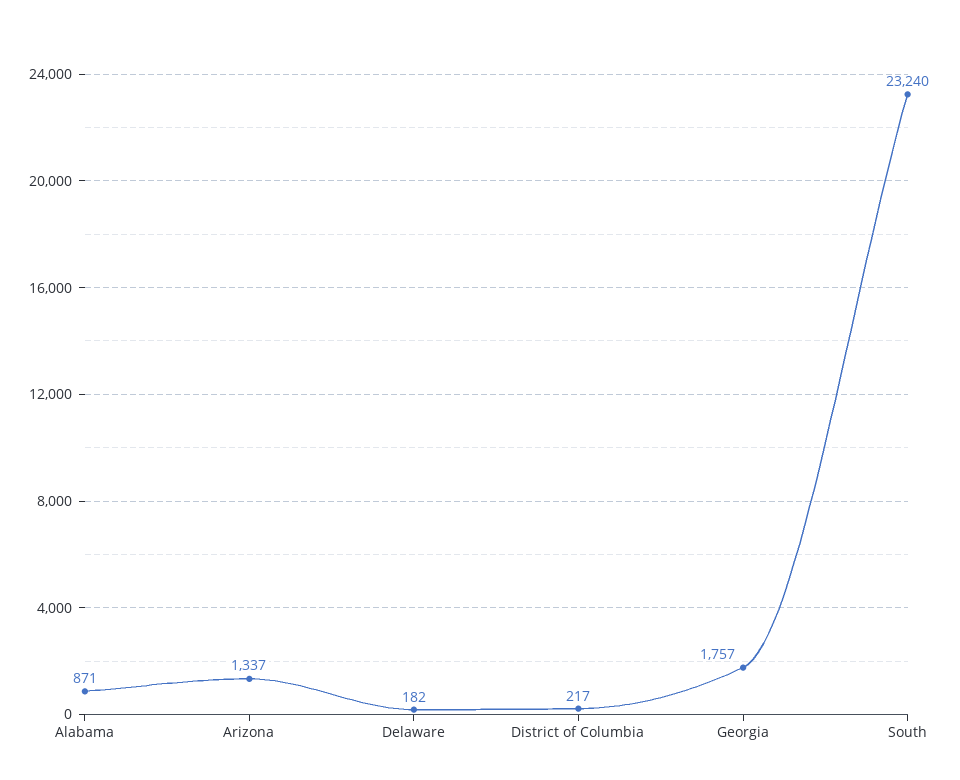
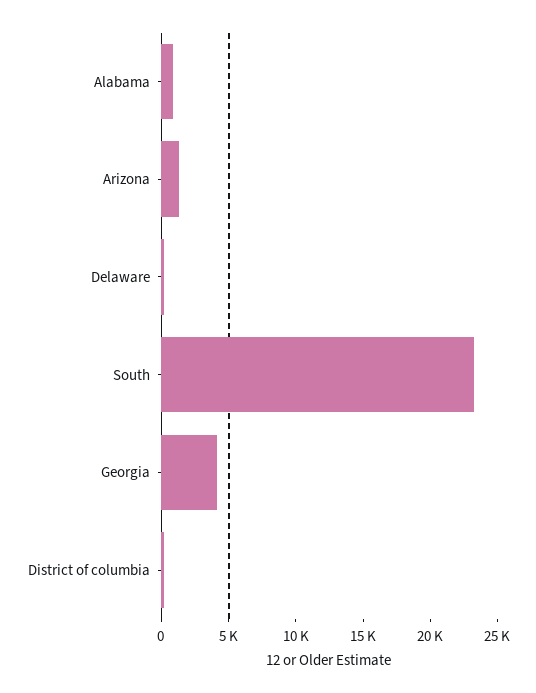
Georgia: 1757 -> 4000

